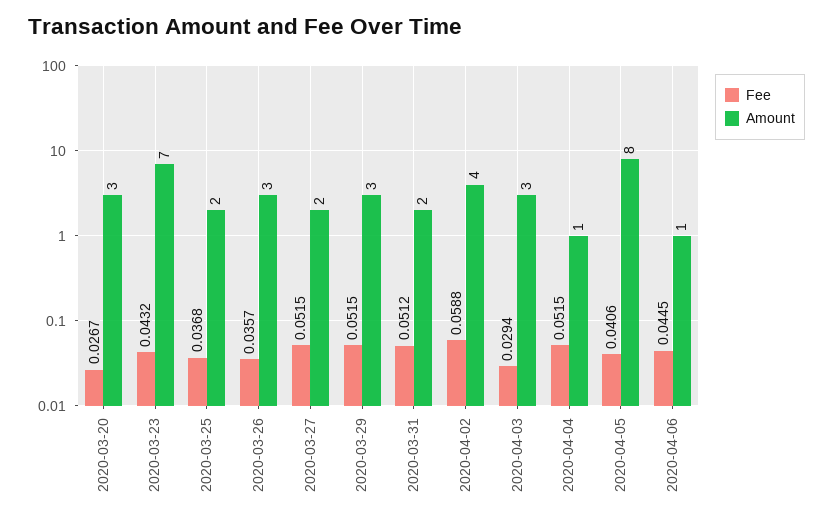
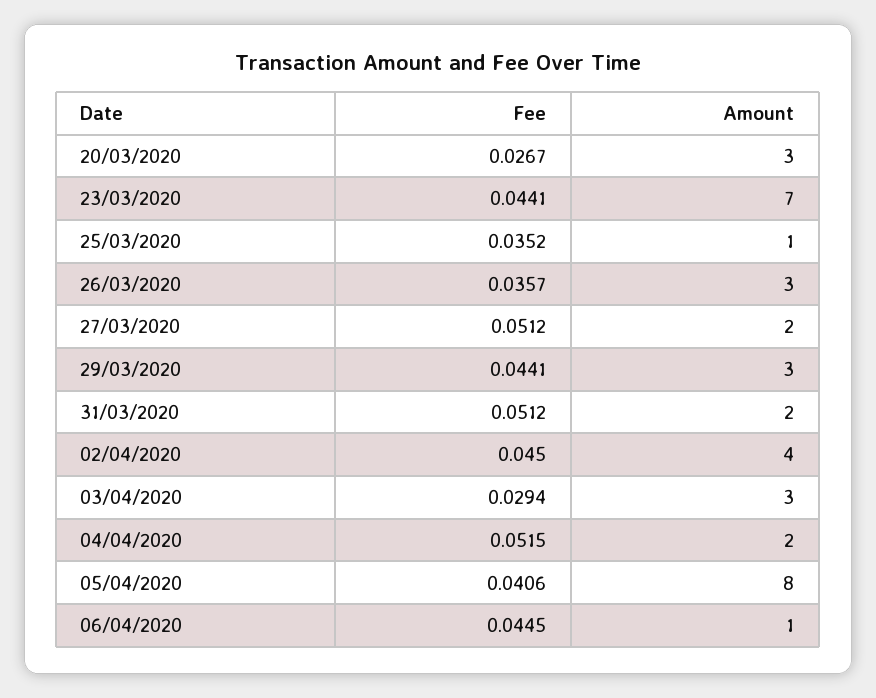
Fee, 2020-03-23: 0.0432 -> 0.0441
Fee, 2020-03-25: 0.0368 -> 0.0352
Amount, 2020-03-25: 2 -> 1
Fee, 2020-03-27: 0.0515 -> 0.0512
Fee, 2020-03-29: 0.0515 -> 0.0441
Fee, 2020-04-02: 0.0588 -> 0.045
Amount, 2020-04-04: 1 -> 2

